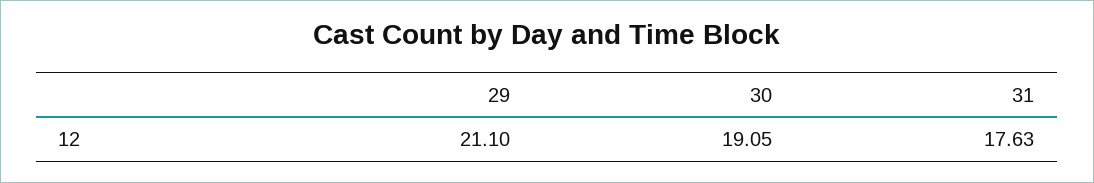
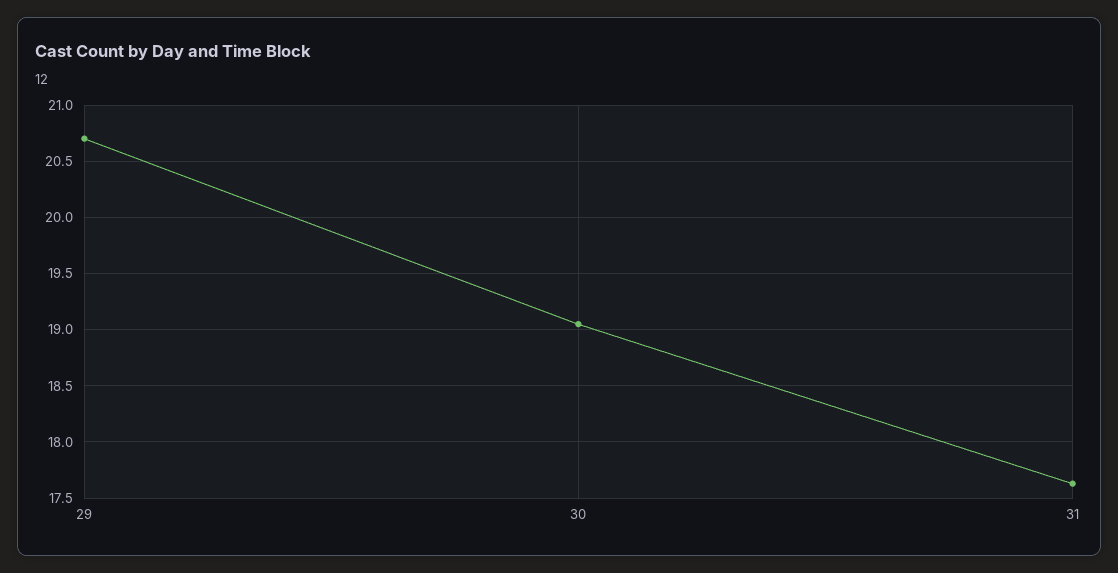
29: 21.1 -> 20.7

